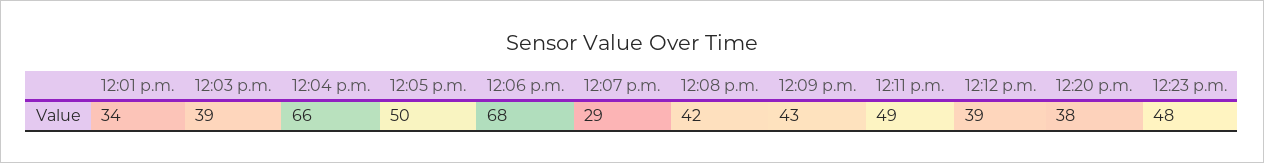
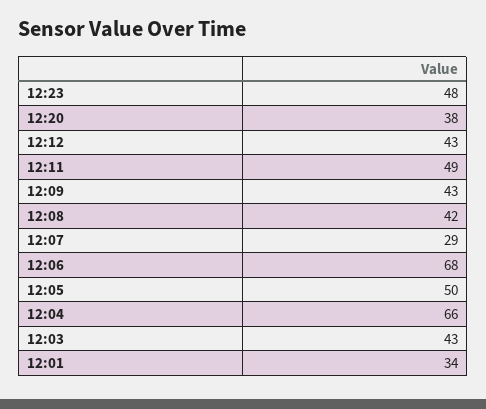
12:03 p.m.: 39 -> 43
12:12 p.m.: 39 -> 43

